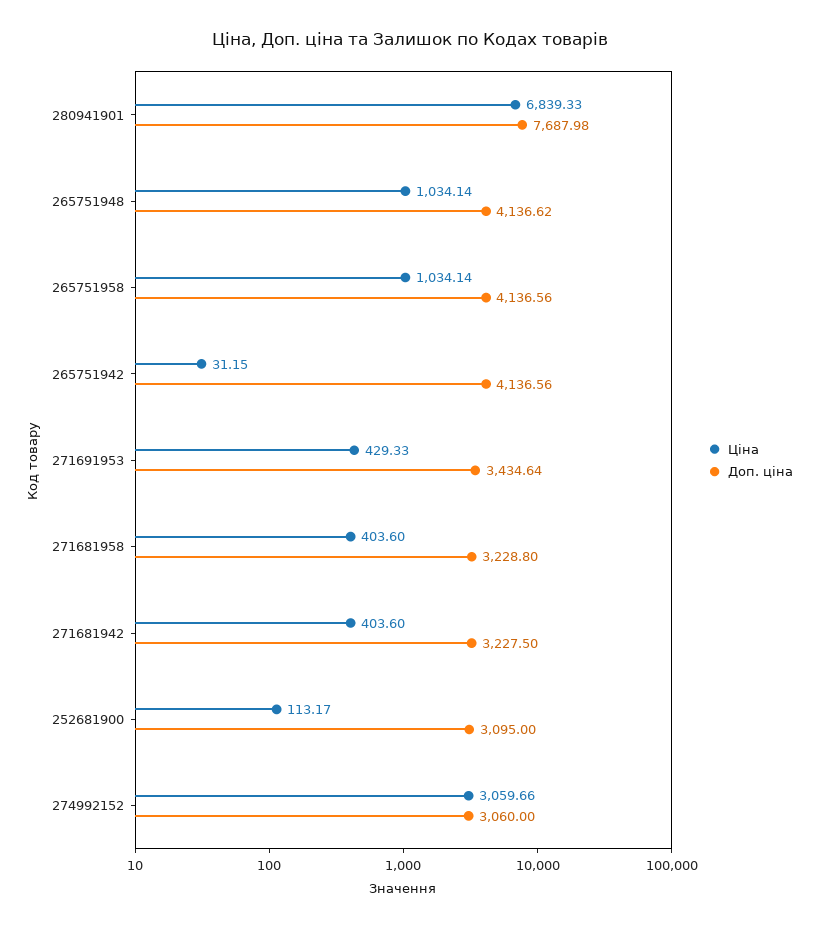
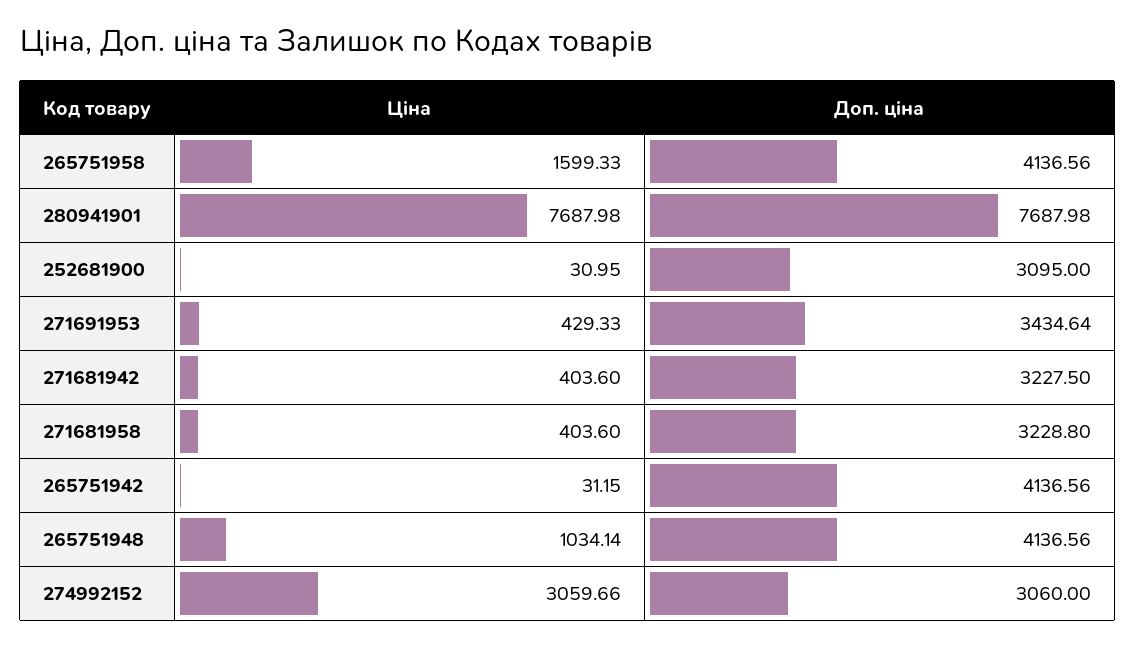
Ціна, 280941901: 6839.33 -> 7687.98
Доп. ціна, 265751948: 4136.62 -> 4136.56
Ціна, 265751958: 1034.14 -> 1599.33
Ціна, 252681900: 113.17 -> 30.95

